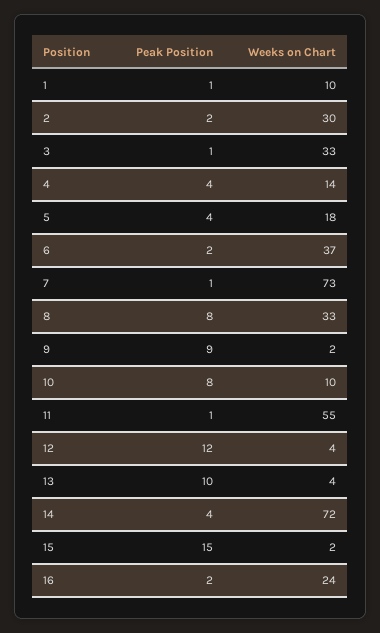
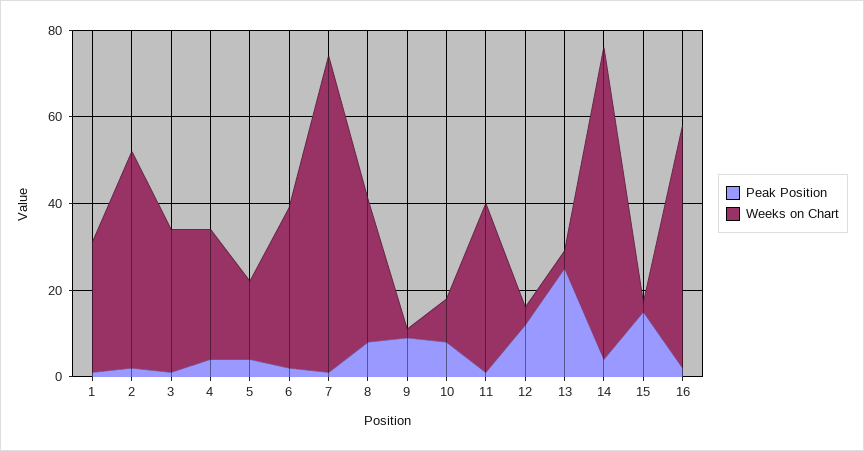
Weeks on Chart, 1: 10 -> 30
Weeks on Chart, 2: 30 -> 50
Weeks on Chart, 4: 14 -> 30
Weeks on Chart, 11: 55 -> 40
Peak Position, 13: 10 -> 25
Weeks on Chart, 16: 24 -> 55

